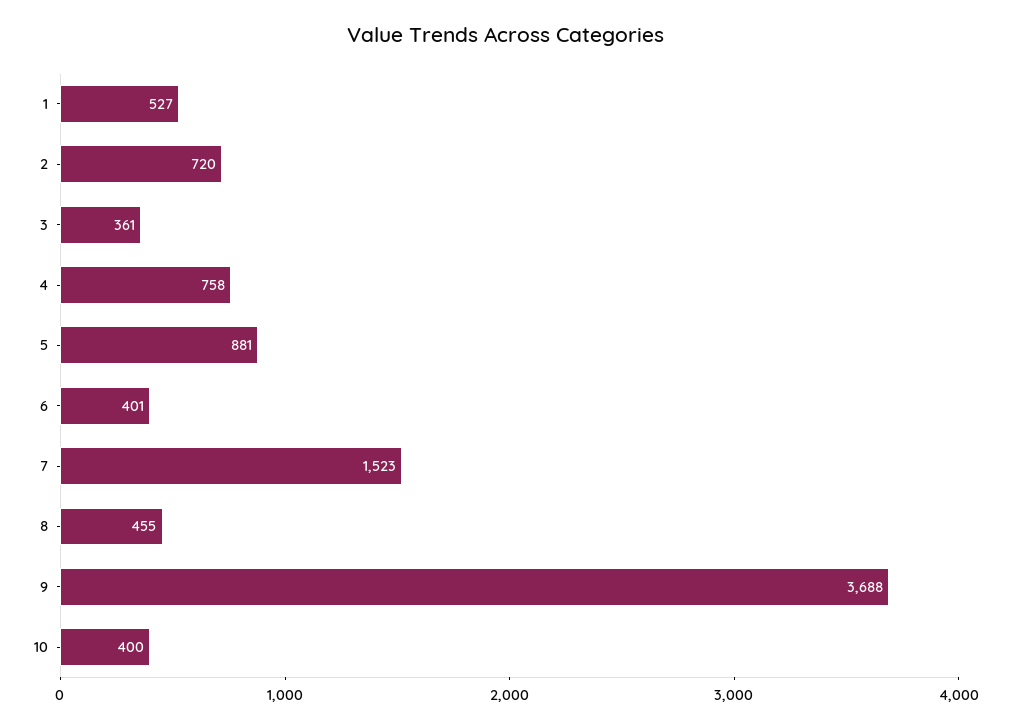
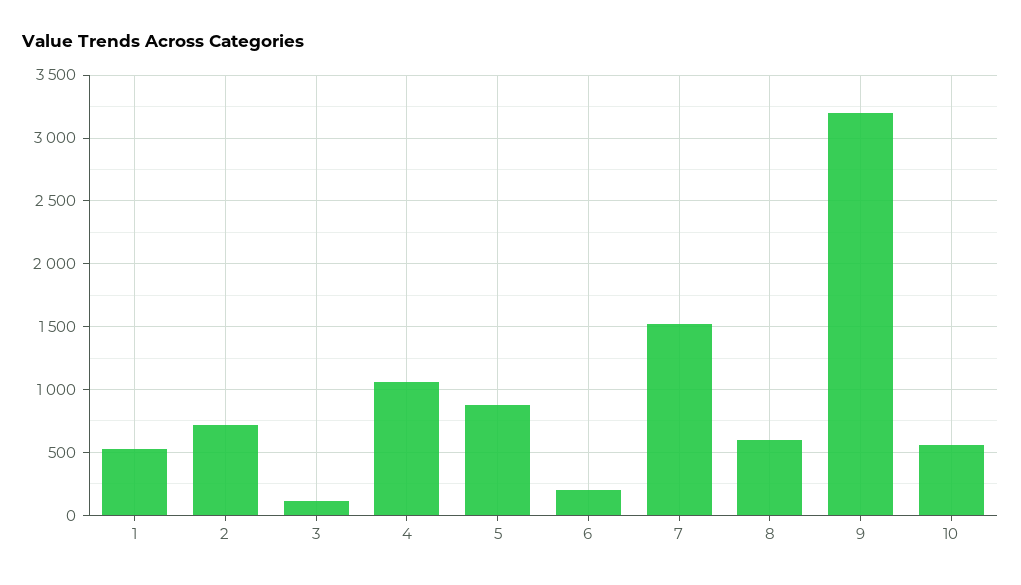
3: 361 -> 100
4: 758 -> 1050
6: 401 -> 200
8: 455 -> 600
9: 3688 -> 3200
10: 400 -> 550

